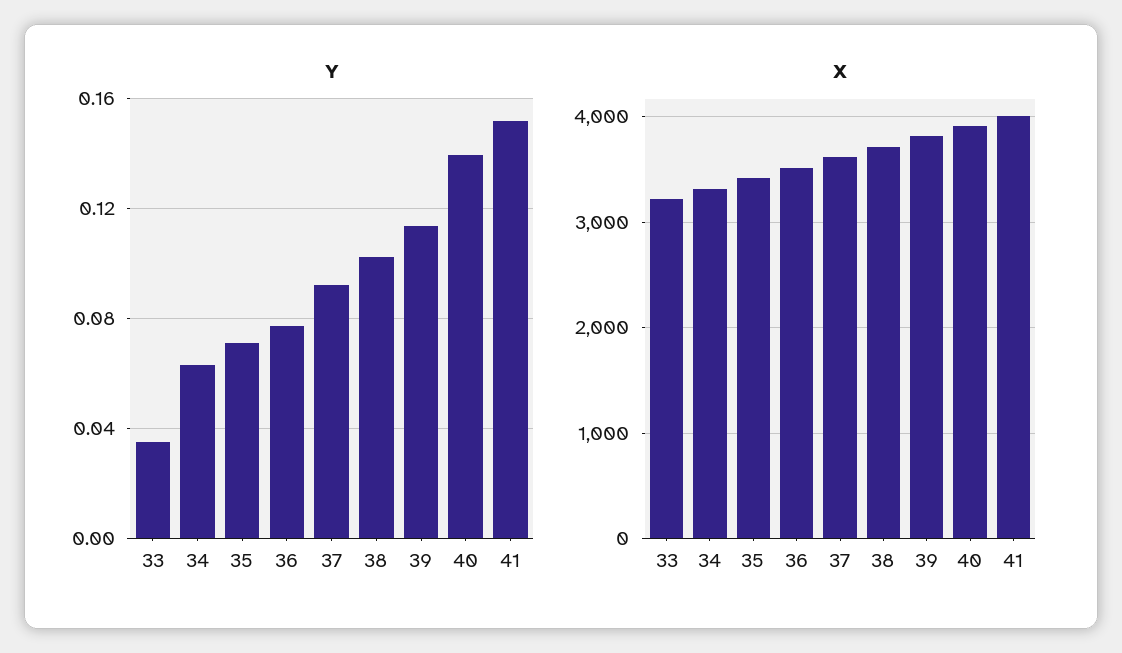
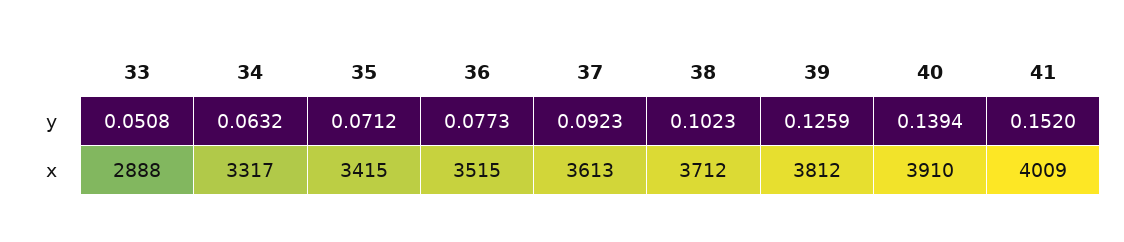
Y, 33: 0.035 -> 0.0508
Y, 39: 0.115 -> 0.1259
X, 33: 3200 -> 2888

